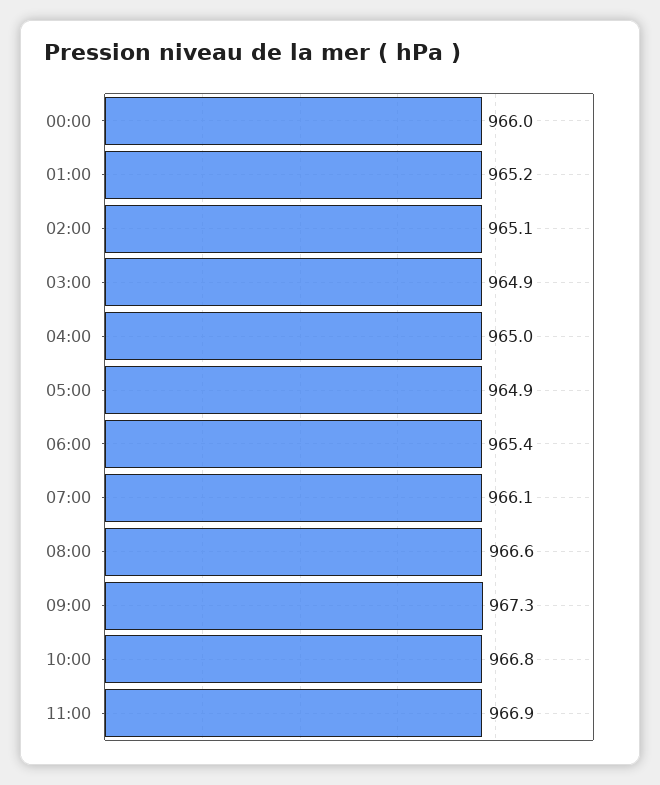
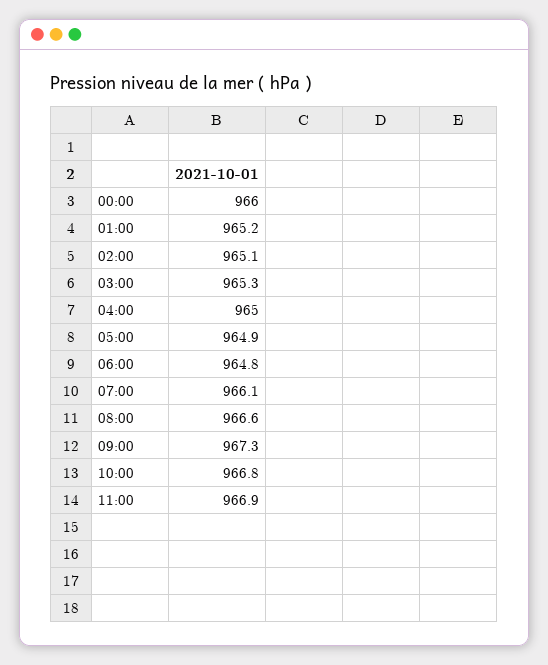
03:00: 964.9 -> 965.3
06:00: 965.4 -> 964.8

